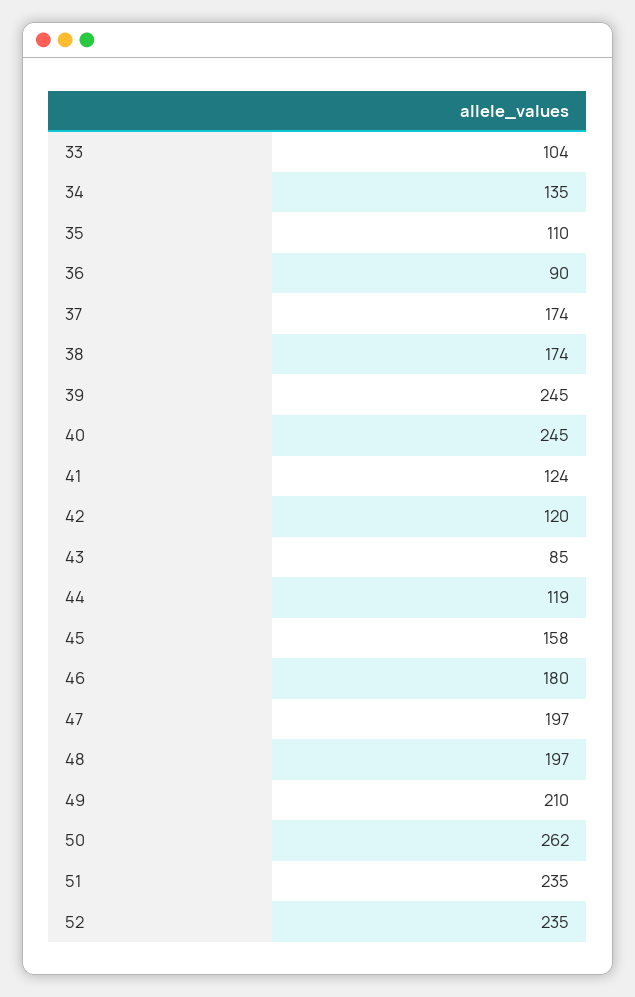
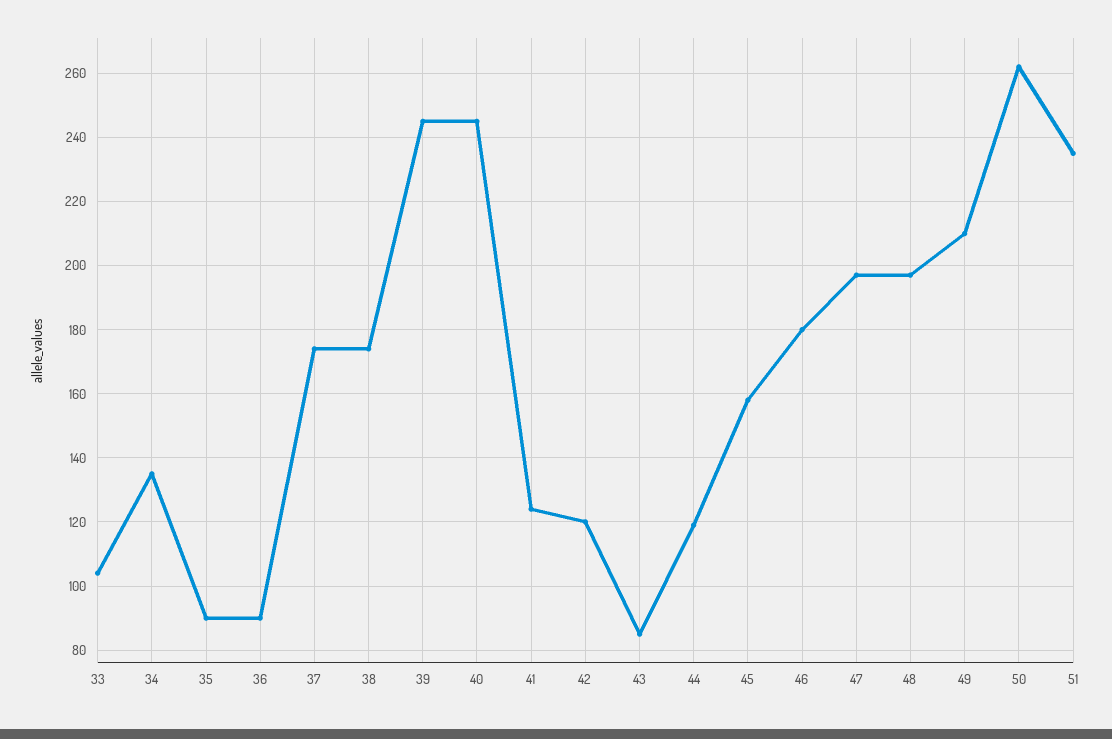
35: 110 -> 90
52: 235 -> none

